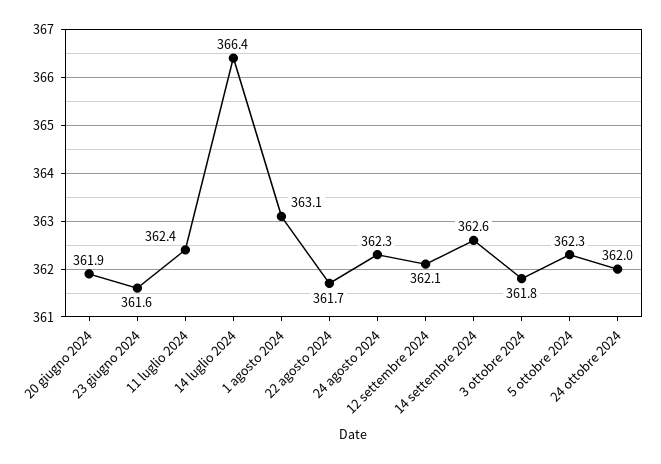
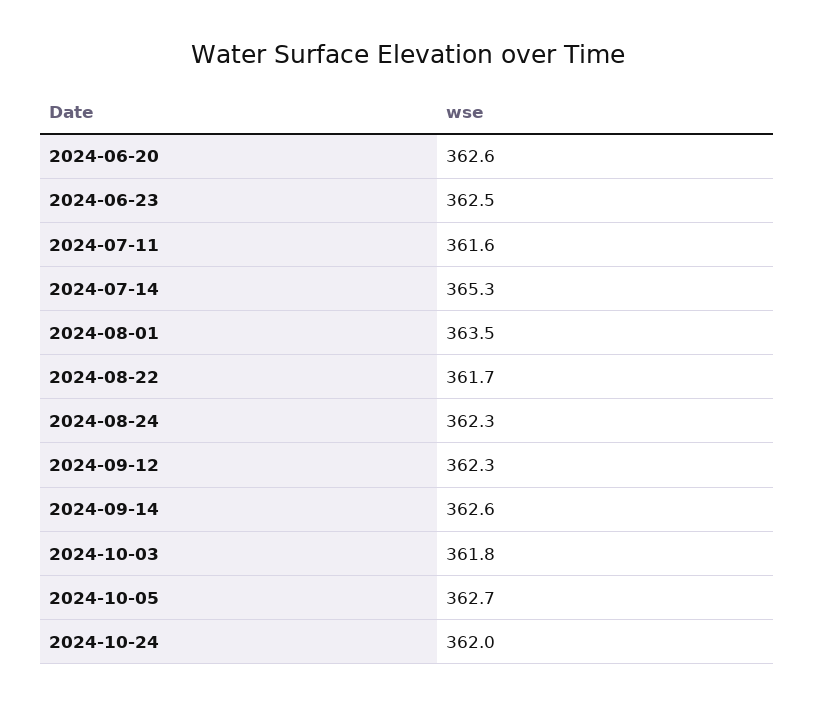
20 giugno 2024: 361.9 -> 362.6
23 giugno 2024: 361.6 -> 362.5
11 luglio 2024: 362.4 -> 361.6
14 luglio 2024: 366.4 -> 365.3
1 agosto 2024: 363.1 -> 363.5
12 settembre 2024: 362.1 -> 362.3
5 ottobre 2024: 362.3 -> 362.7

